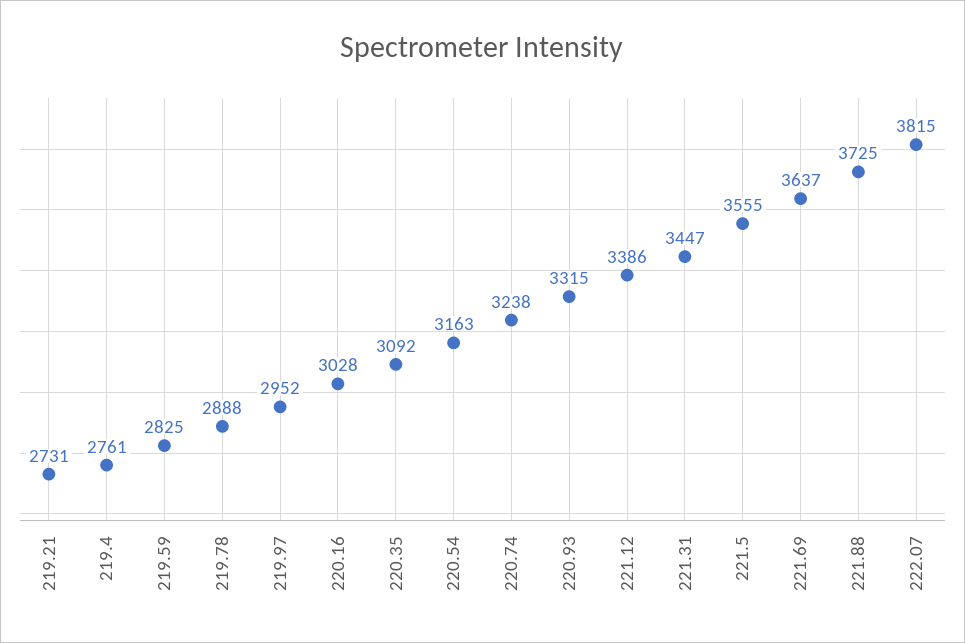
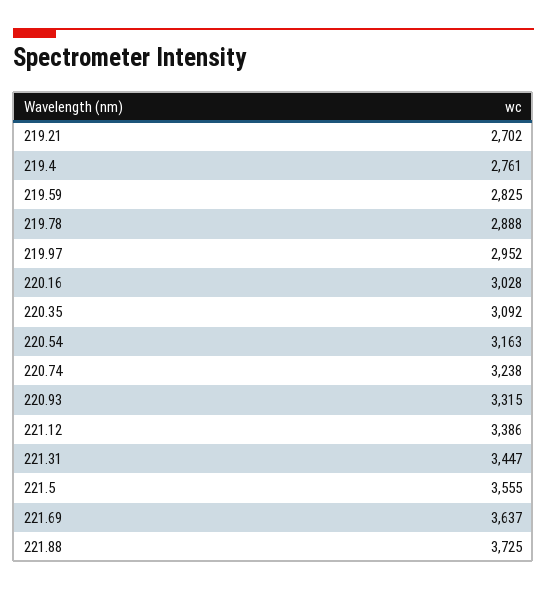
219.21: 2731 -> 2702
222.07: 3815 -> none

